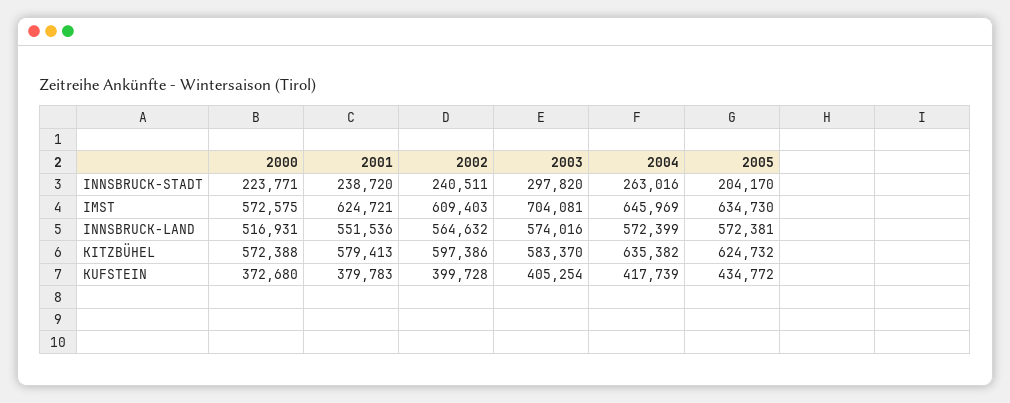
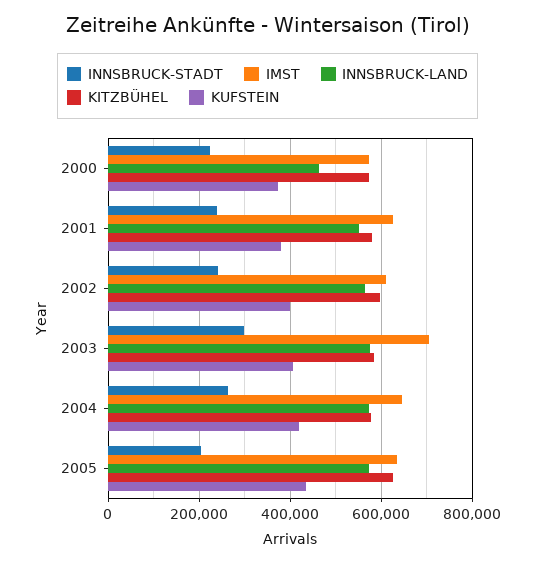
INNSBRUCK-LAND, 2000: 516931 -> 460000
KITZBÜHEL, 2004: 635382 -> 580000

